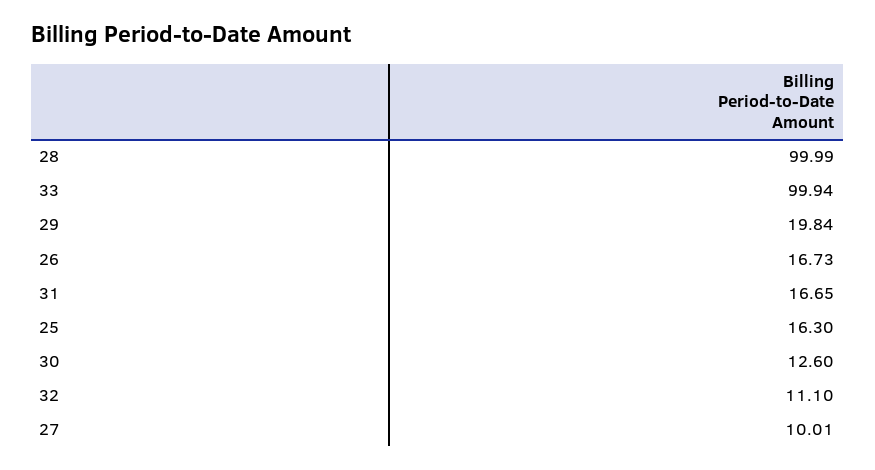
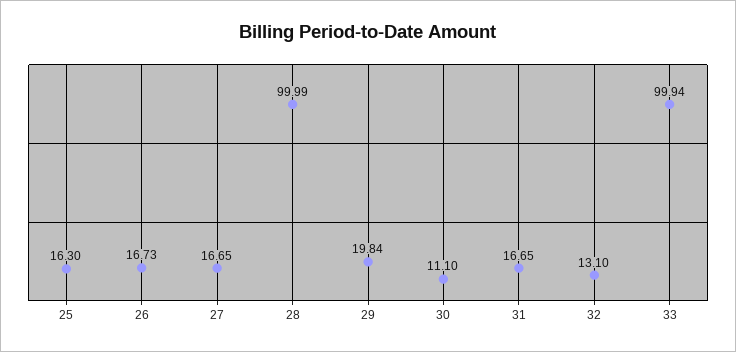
30: 12.6 -> 11.1
32: 11.1 -> 13.1
27: 10.01 -> 16.65

